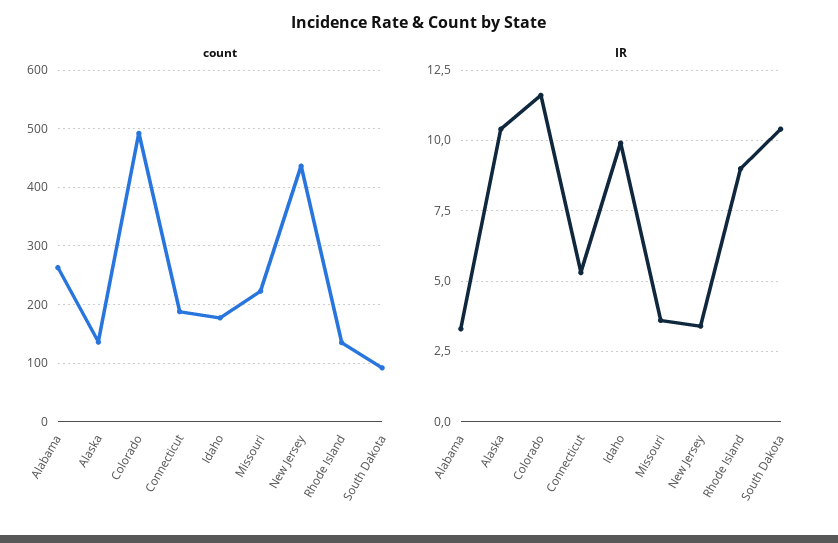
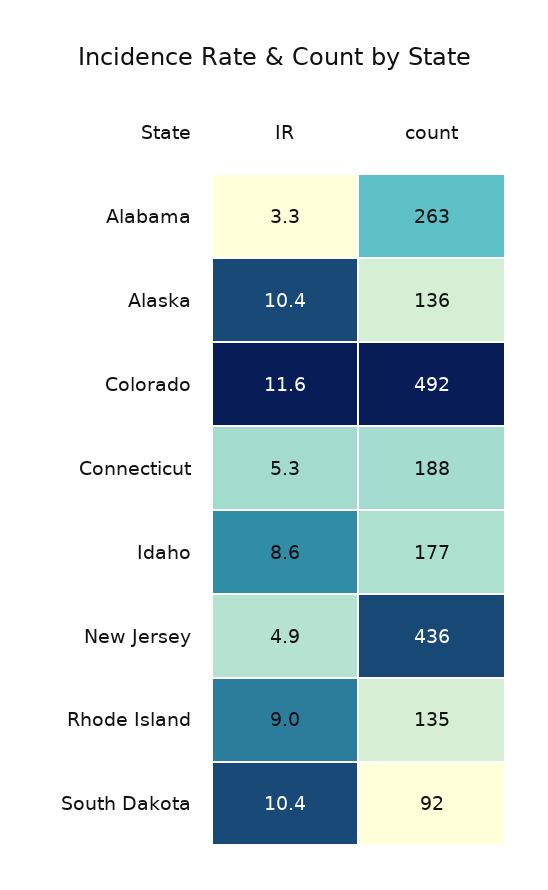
count, Missouri: 220 -> none
IR, Idaho: 10 -> 8.6
IR, Missouri: 3.5 -> none
IR, New Jersey: 3.5 -> 4.9

